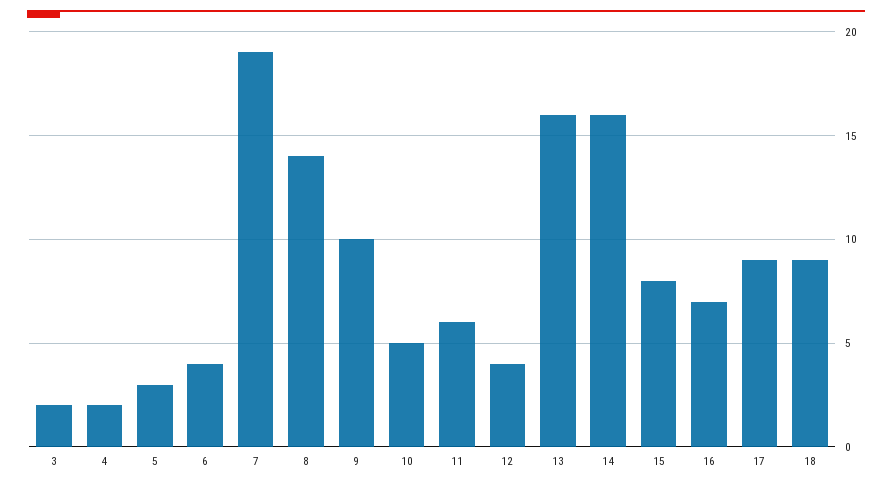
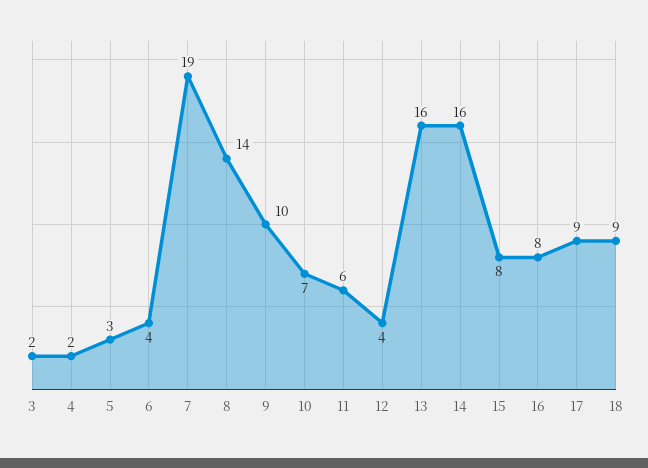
10: 5 -> 7
16: 7 -> 8

